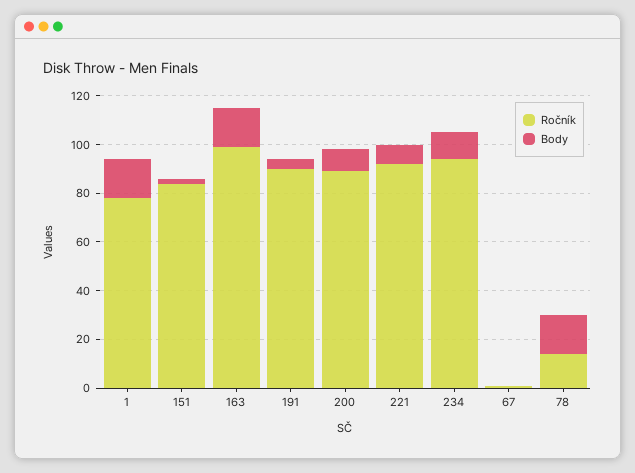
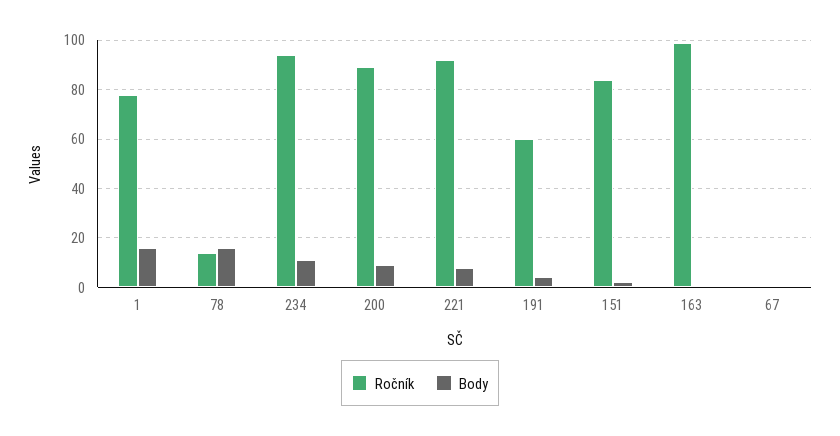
Body, 163: 15 -> 0
Ročník, 191: 90 -> 60

